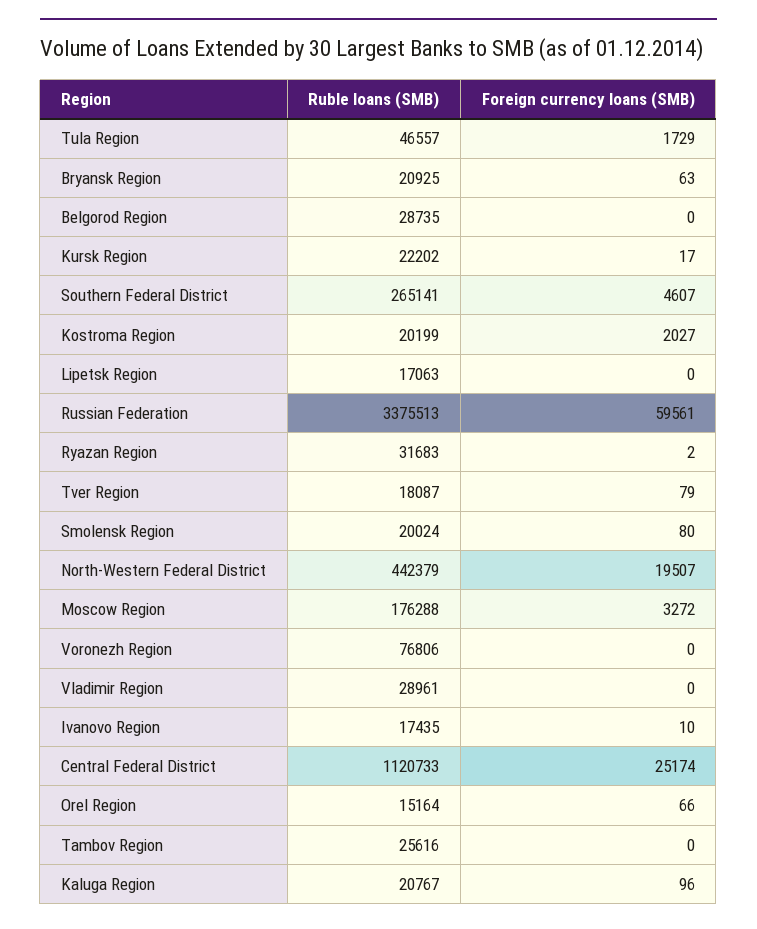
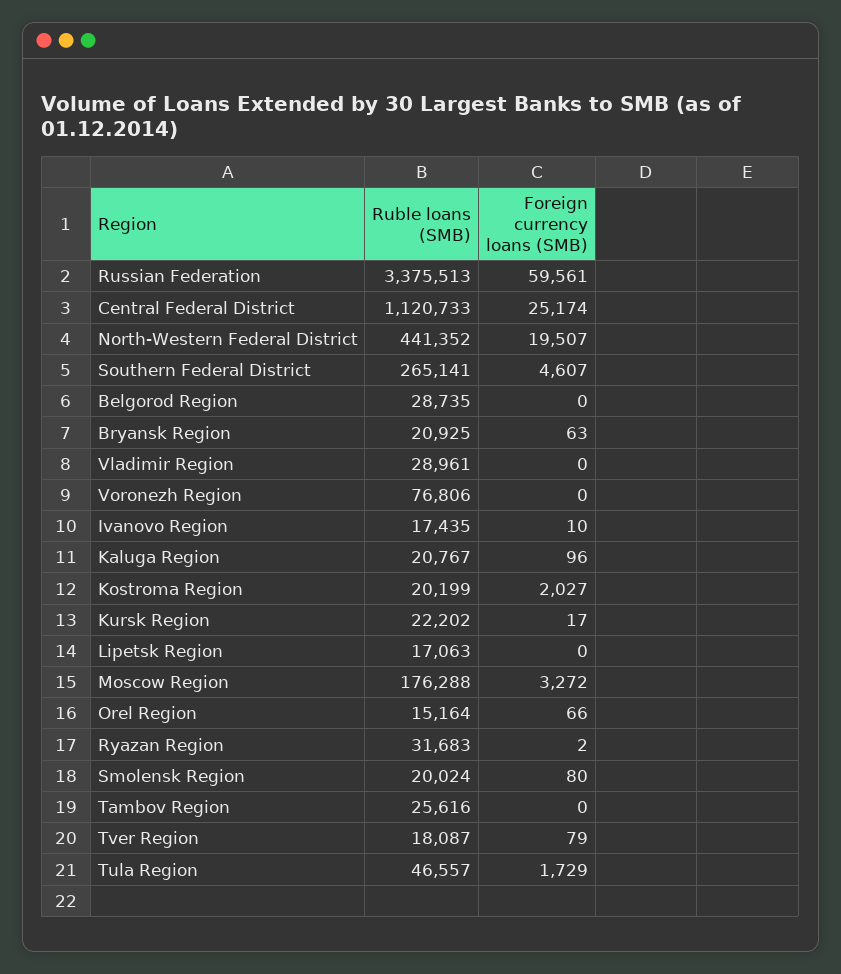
Ruble loans (SMB), North-Western Federal District: 442379 -> 441352

